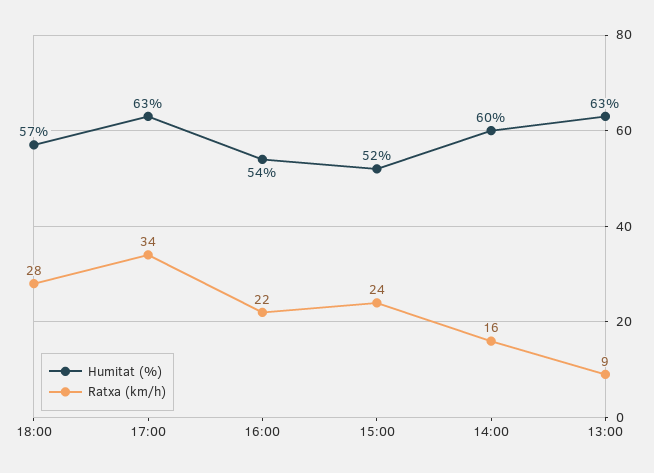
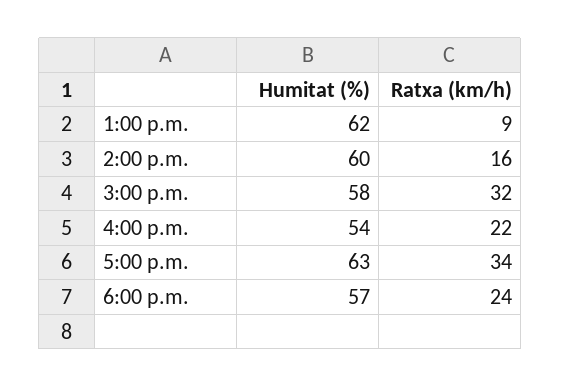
Ratxa (km/h), 18:00: 28 -> 24
Humitat (%), 15:00: 52 -> 58
Ratxa (km/h), 15:00: 24 -> 32
Humitat (%), 13:00: 63 -> 62

